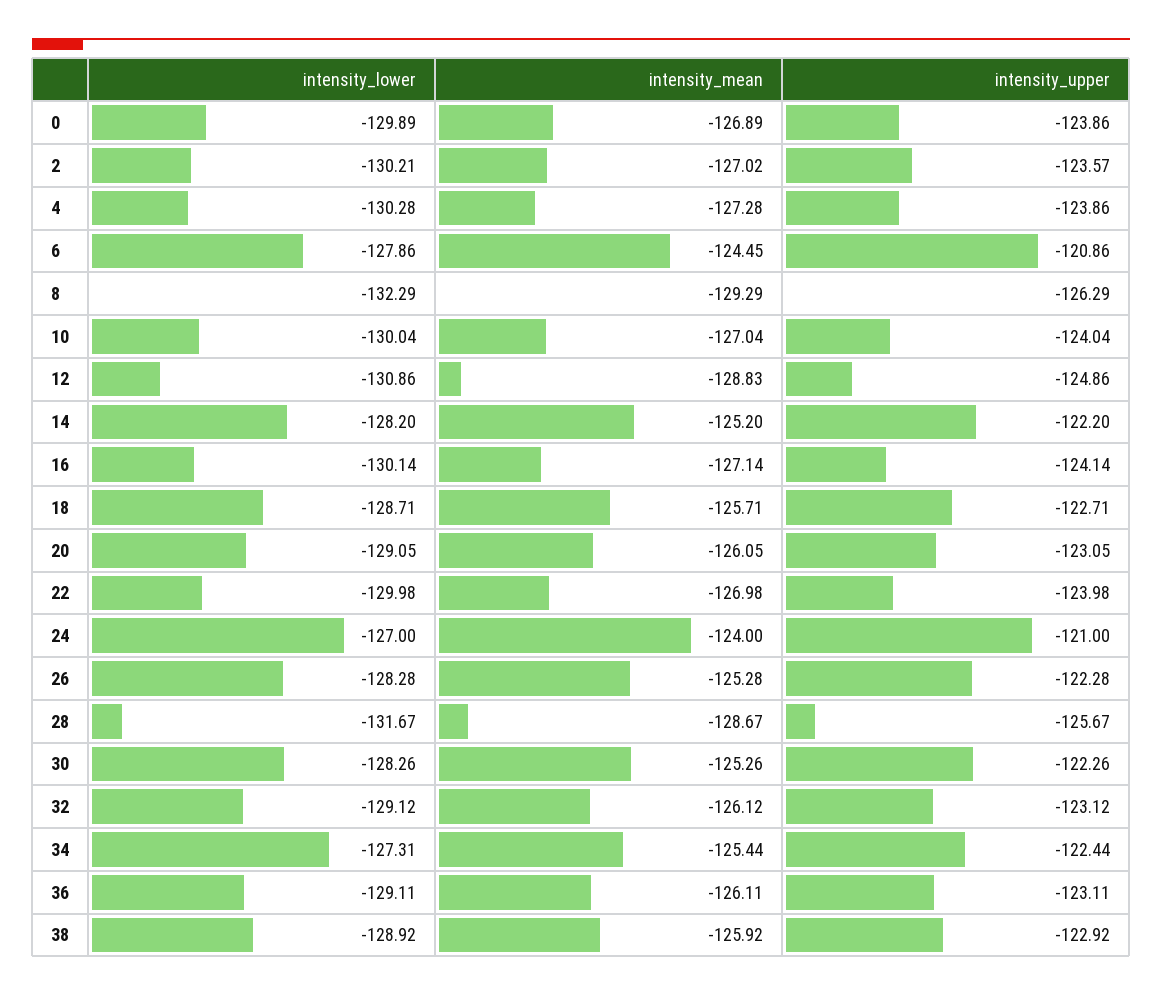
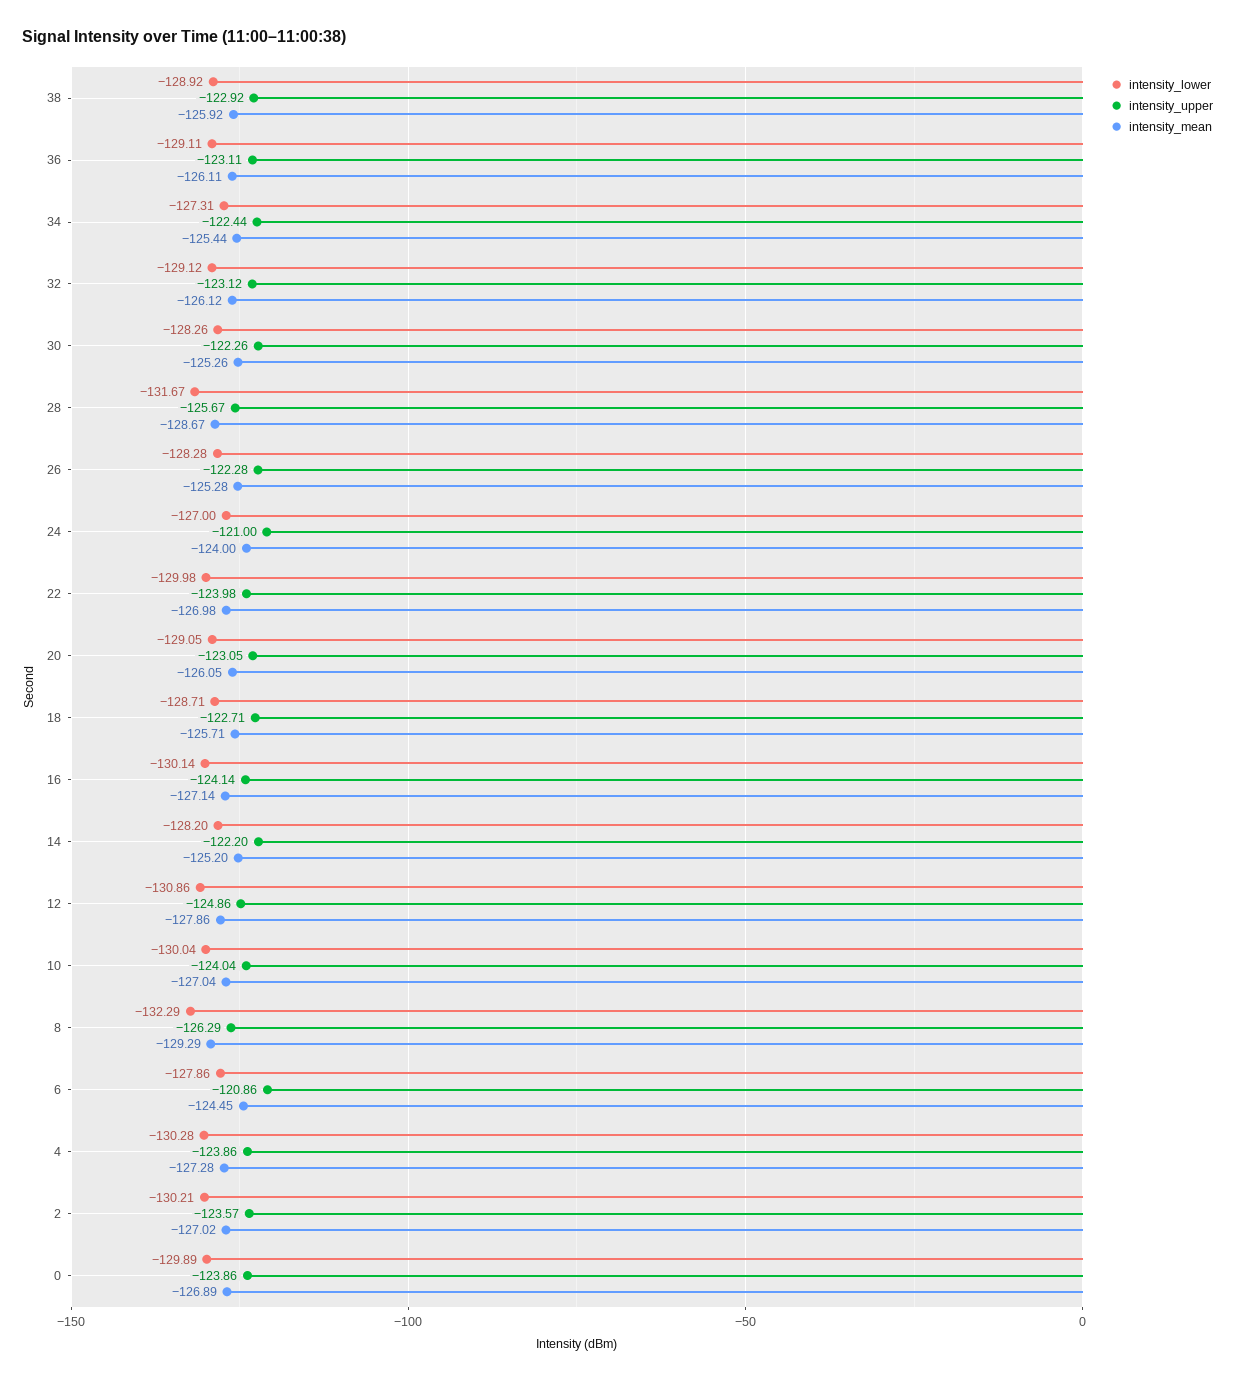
intensity_mean, 12: -128.83 -> -127.86

